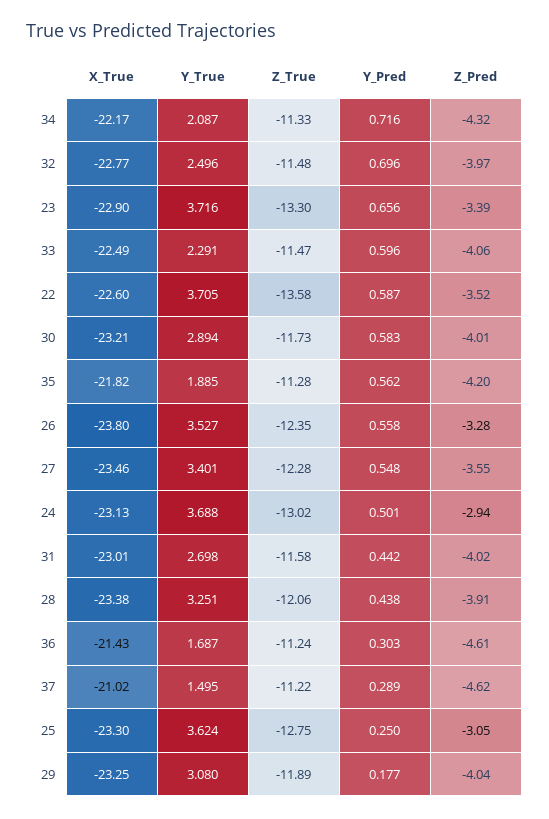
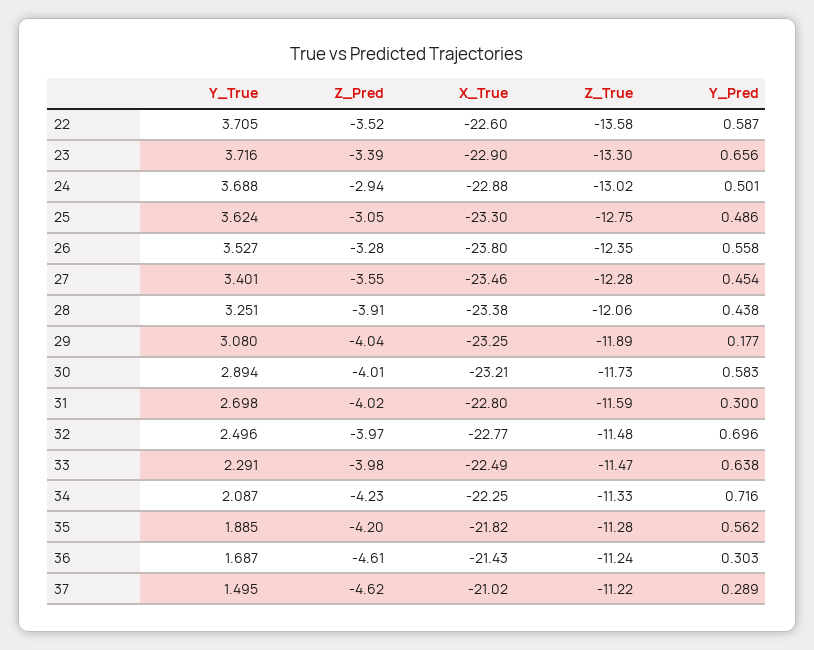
X_True, 34: -22.17 -> -22.25
Z_Pred, 34: -4.32 -> -4.23
Y_Pred, 33: 0.596 -> 0.638
Z_Pred, 33: -4.06 -> -3.98
Y_Pred, 27: 0.548 -> 0.454
X_True, 24: -23.13 -> -22.88
X_True, 31: -23.01 -> -22.8
Z_True, 31: -11.58 -> -11.59
Y_Pred, 31: 0.442 -> 0.3
Y_Pred, 25: 0.25 -> 0.486

